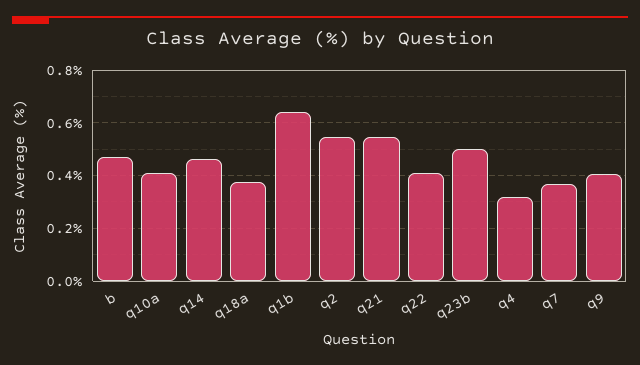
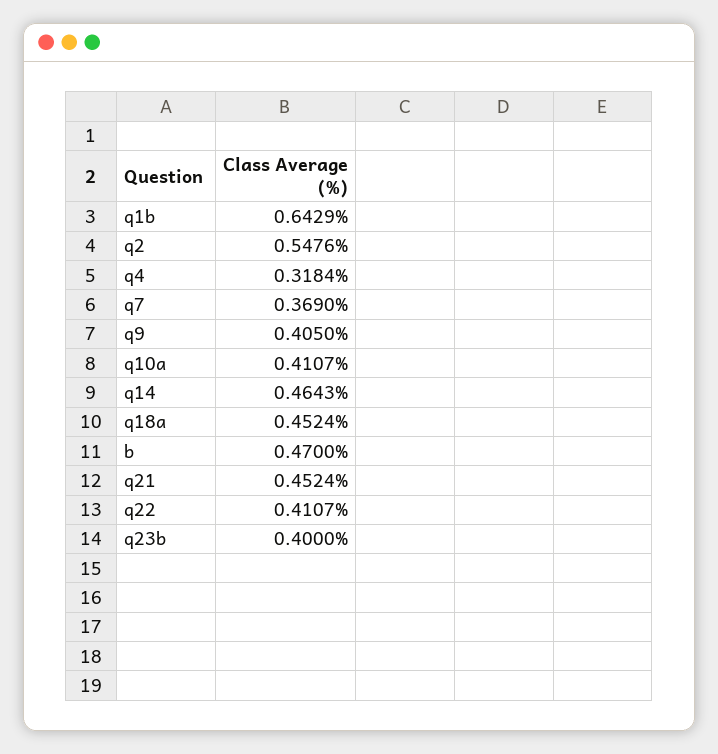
q18a: 0.375 -> 0.4524
q21: 0.55 -> 0.4524
q23b: 0.5 -> 0.4

